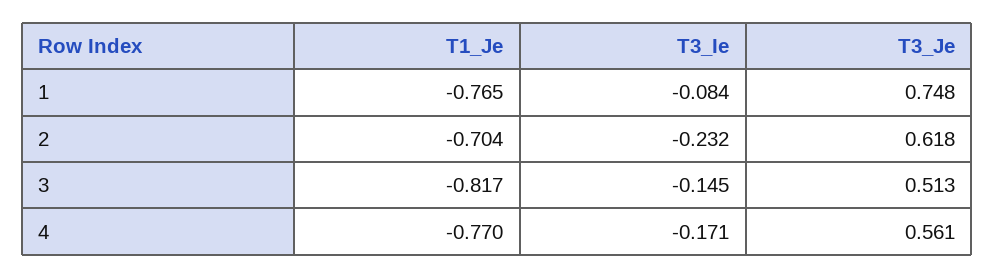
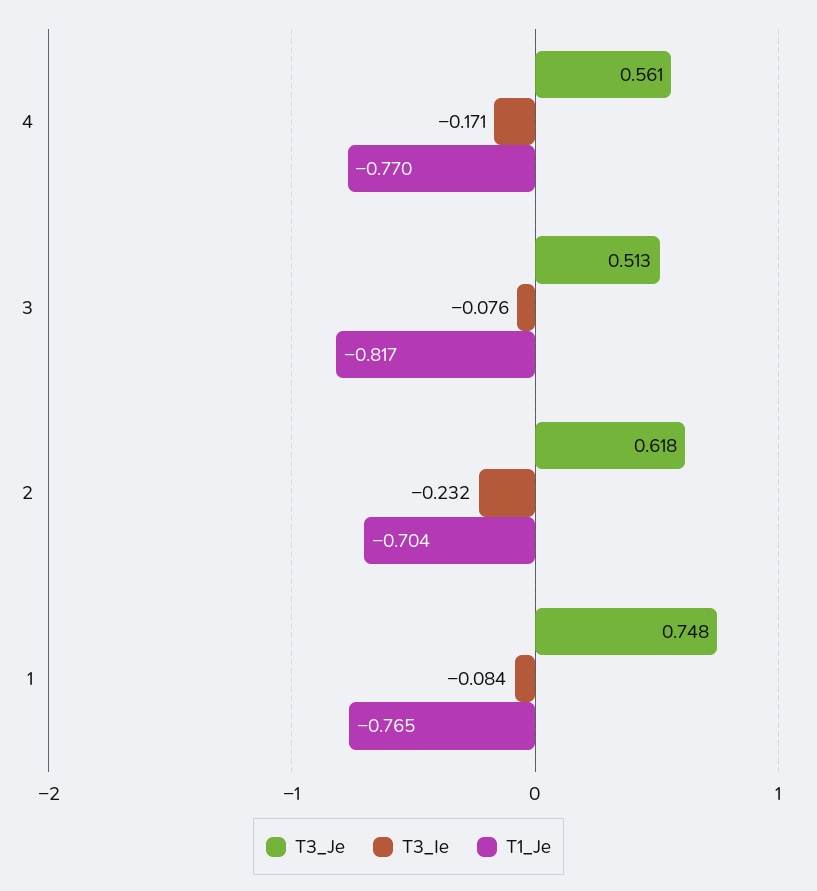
T3_Ie, 3: -0.145 -> -0.076

